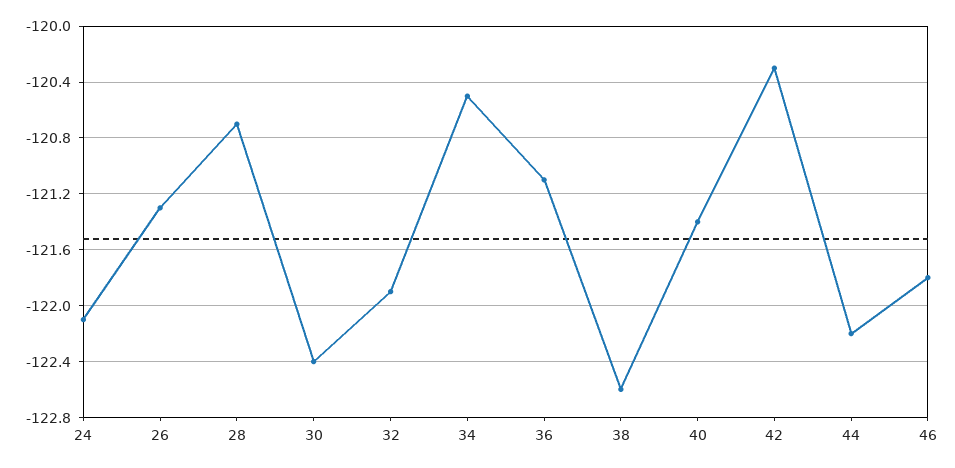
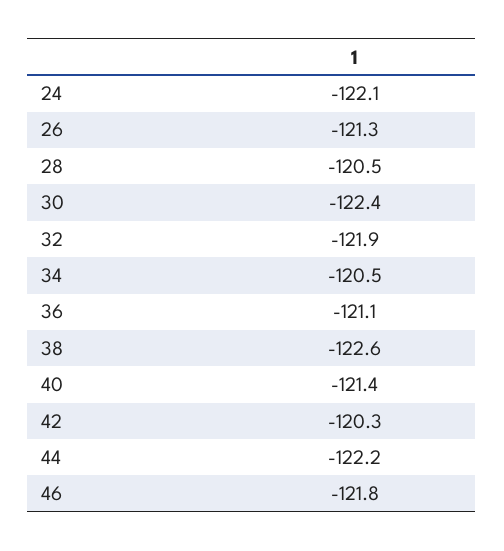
28: -120.7 -> -120.5

